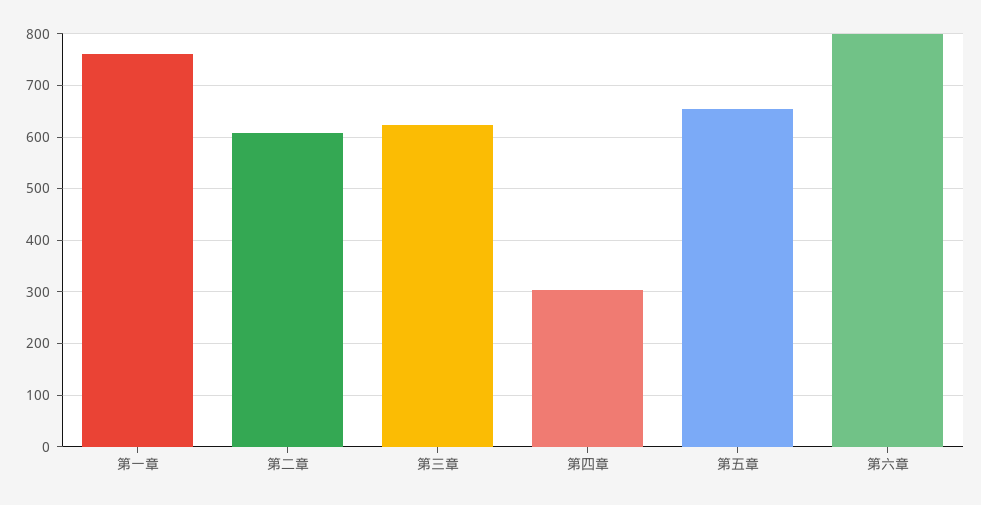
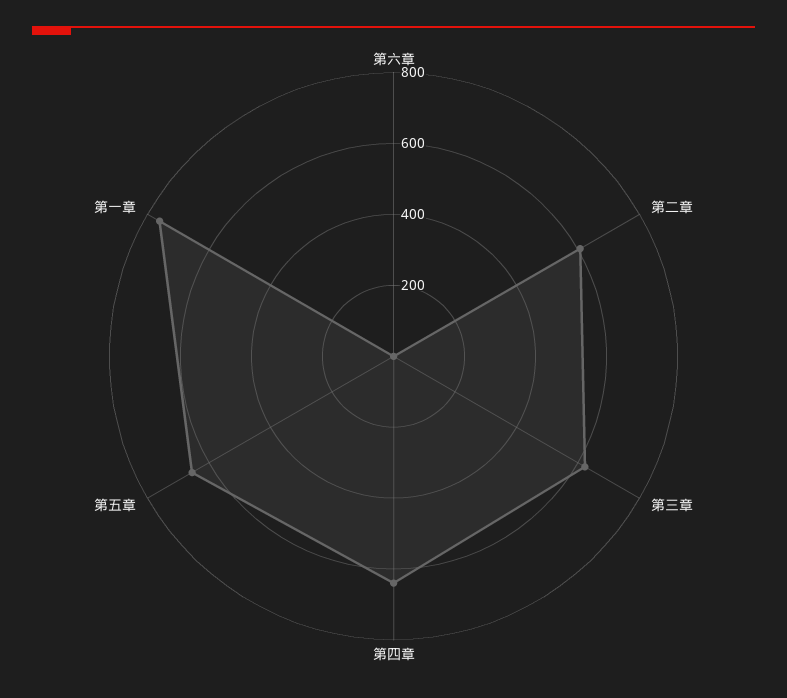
第四章: 300 -> 650
第六章: 800 -> 0

